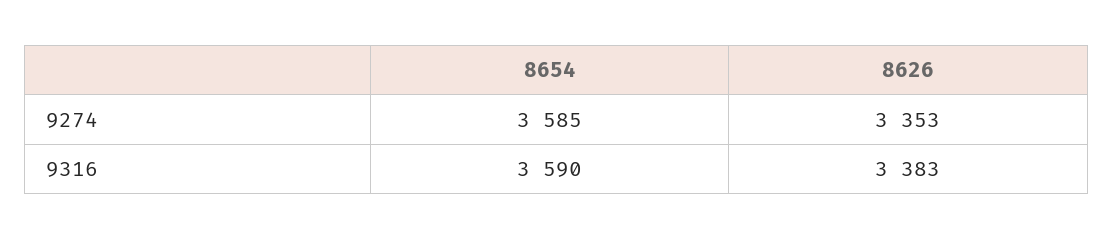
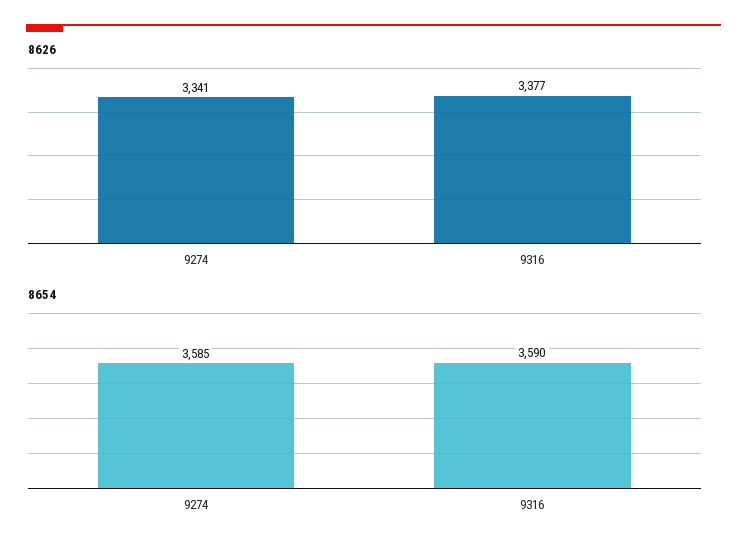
8626, 9274: 3353 -> 3341
8626, 9316: 3383 -> 3377

